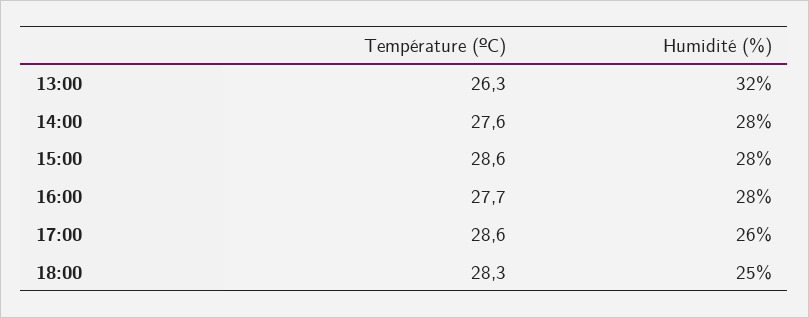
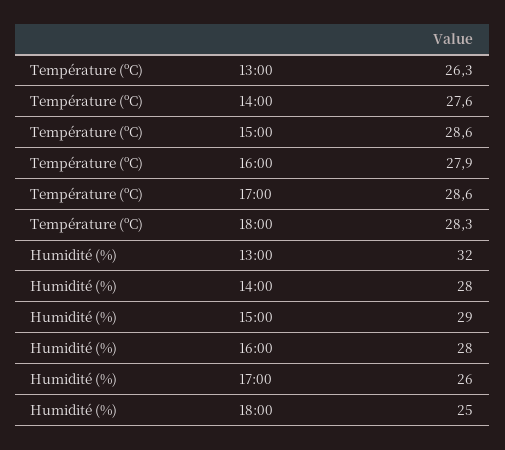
Humidité (%), 15:00: 28 -> 29
Température (ºC), 16:00: 27.7 -> 27.9

